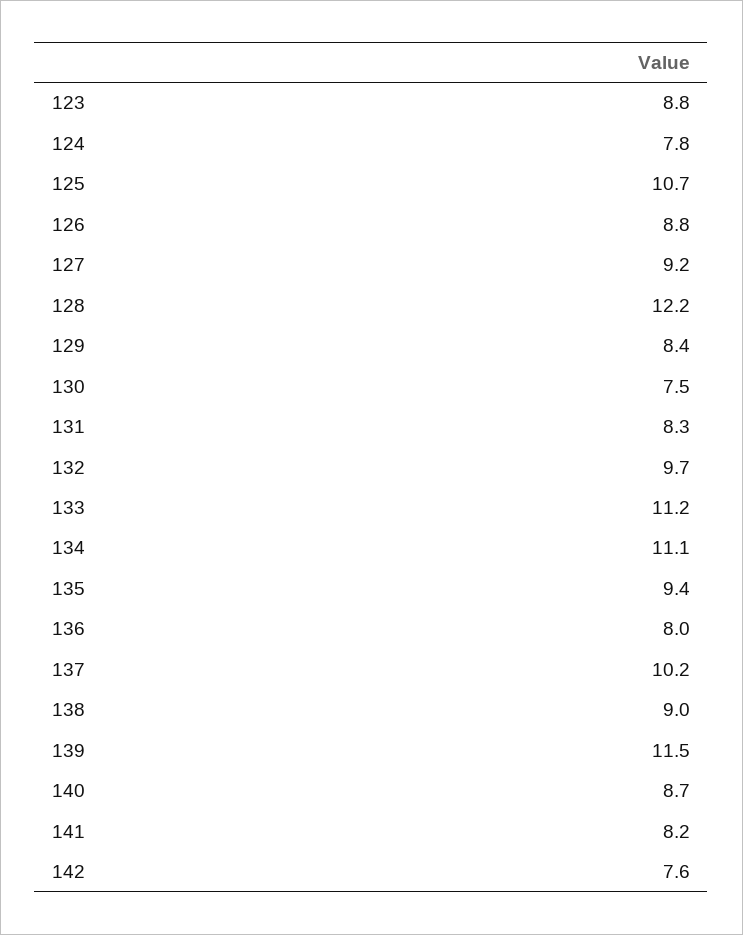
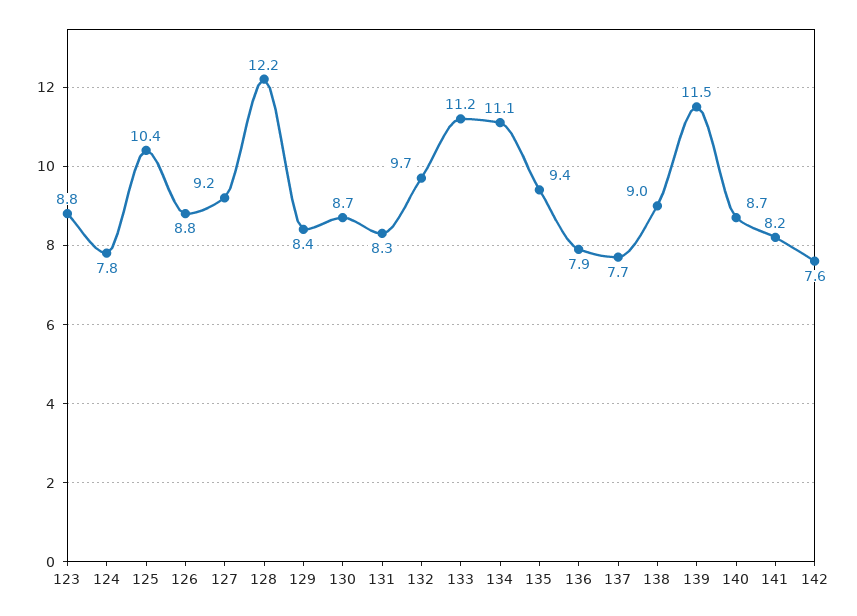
125: 10.7 -> 10.4
130: 7.5 -> 8.7
136: 8 -> 7.9
137: 10.2 -> 7.7

